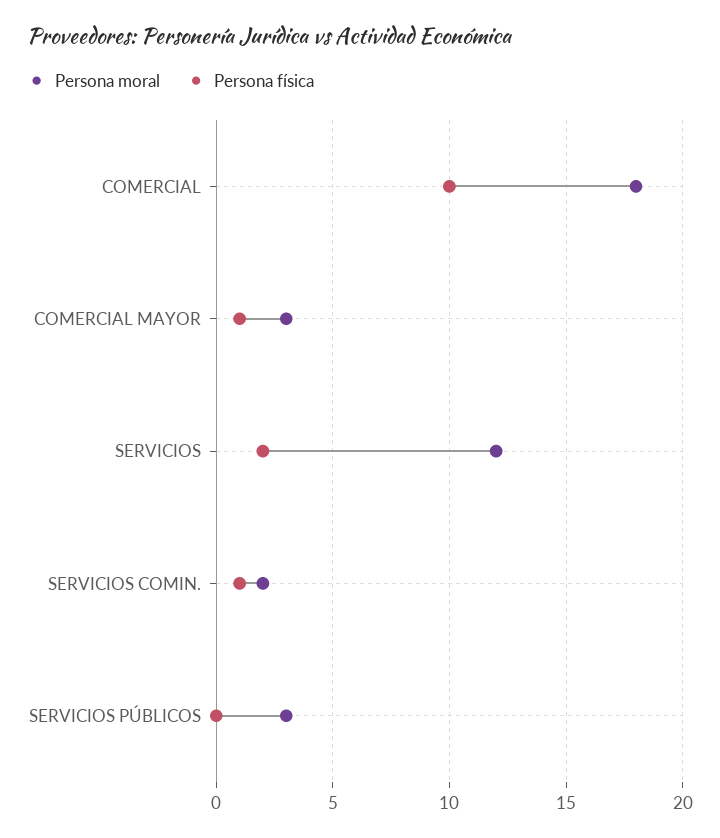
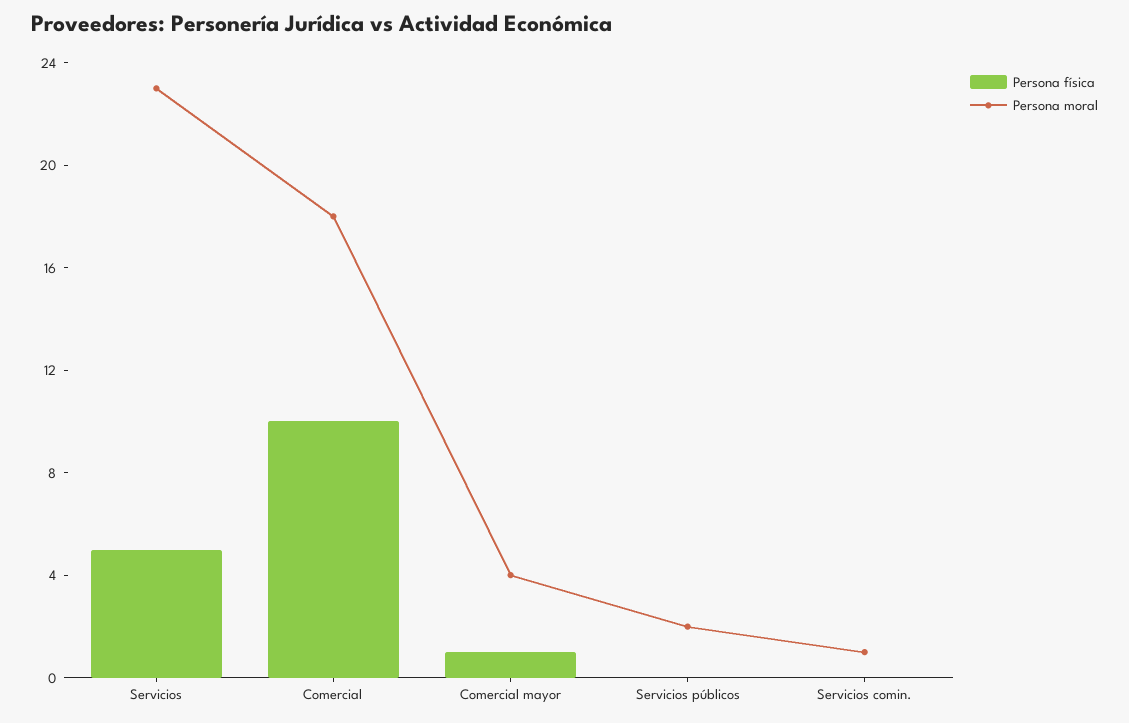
Persona moral, COMERCIAL MAYOR: 3 -> 4
Persona moral, SERVICIOS: 12 -> 23
Persona física, SERVICIOS: 2 -> 5
Persona moral, SERVICIOS COMIN.: 2 -> 1
Persona física, SERVICIOS COMIN.: 1 -> 0
Persona moral, SERVICIOS PÚBLICOS: 3 -> 2

